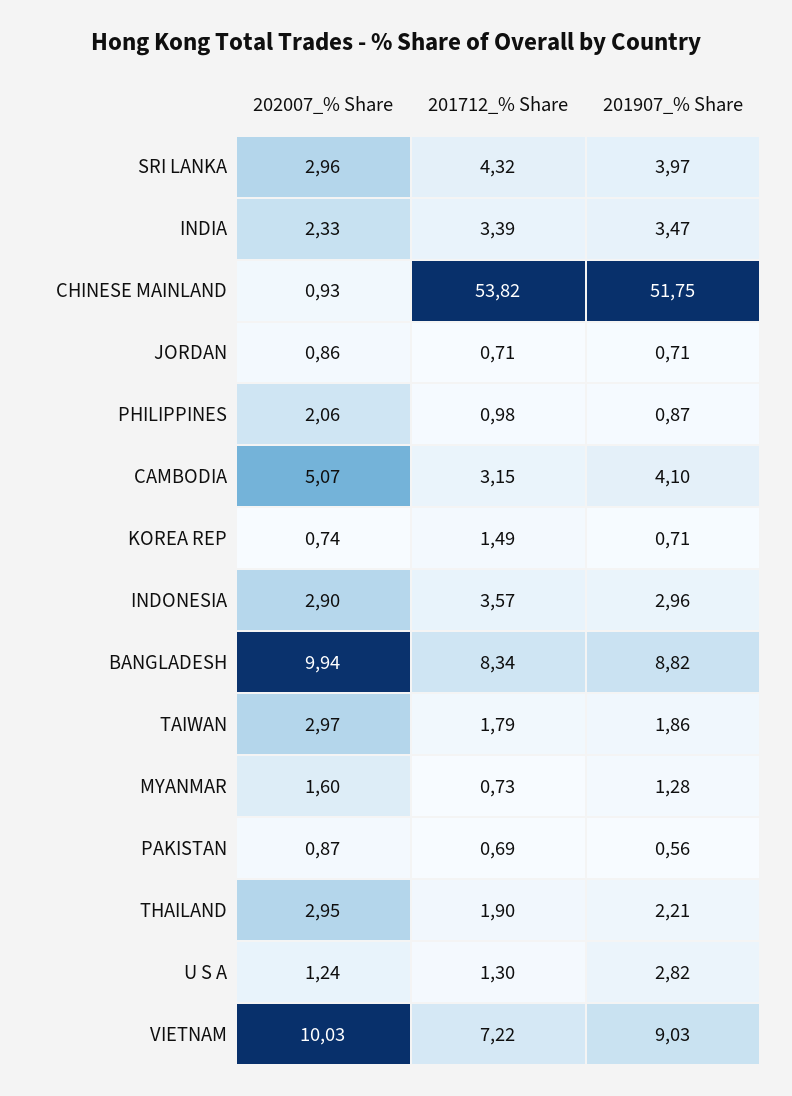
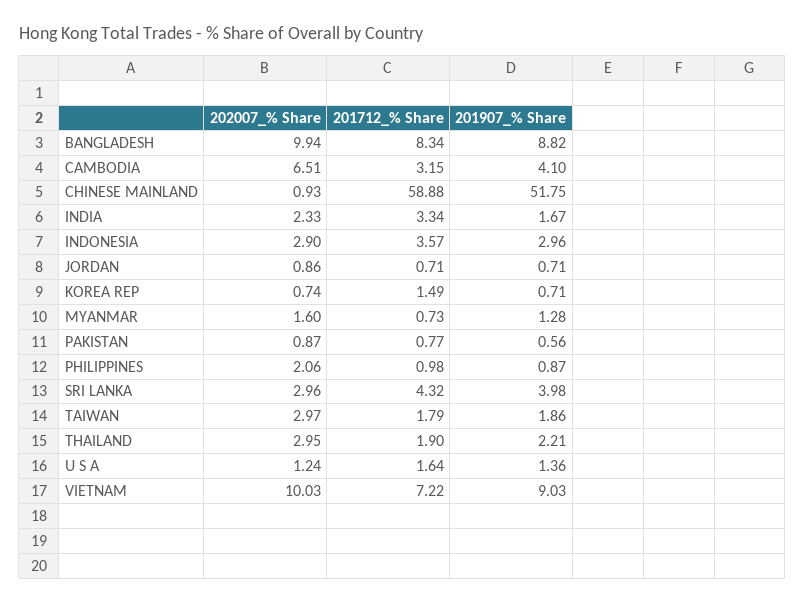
201907_% Share, SRI LANKA: 3.97 -> 3.98
201712_% Share, INDIA: 3.39 -> 3.34
201907_% Share, INDIA: 3.47 -> 1.67
201712_% Share, CHINESE MAINLAND: 53.82 -> 58.88
202007_% Share, CAMBODIA: 5.07 -> 6.51
201712_% Share, PAKISTAN: 0.69 -> 0.77
201712_% Share, U S A: 1.3 -> 1.64
201907_% Share, U S A: 2.82 -> 1.36

